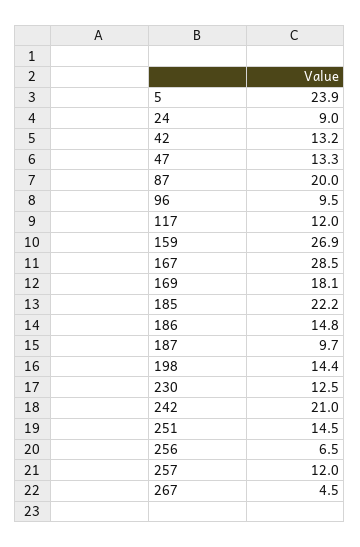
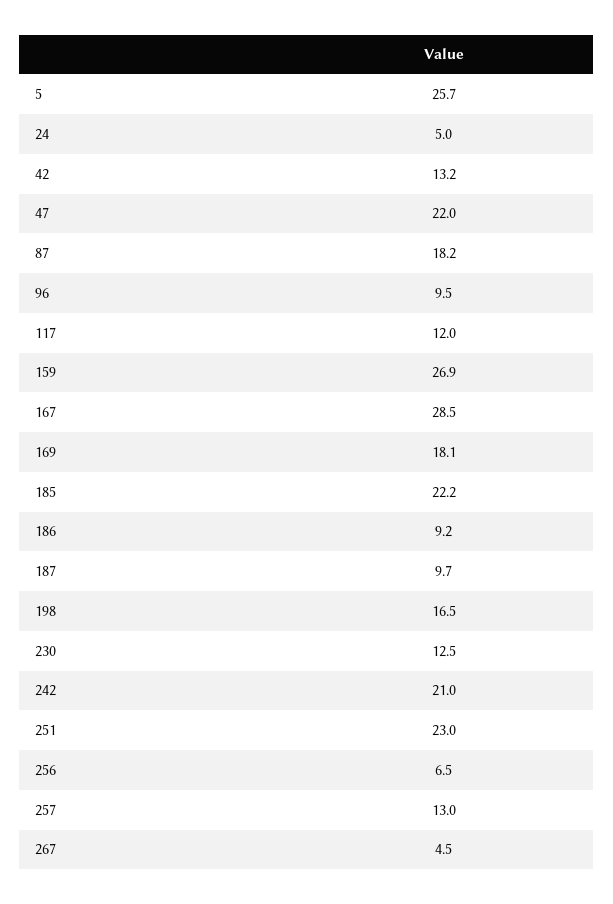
5: 23.9 -> 25.7
24: 9 -> 5
47: 13.3 -> 22
87: 20 -> 18.2
186: 14.8 -> 9.2
198: 14.4 -> 16.5
251: 14.5 -> 23
257: 12 -> 13

